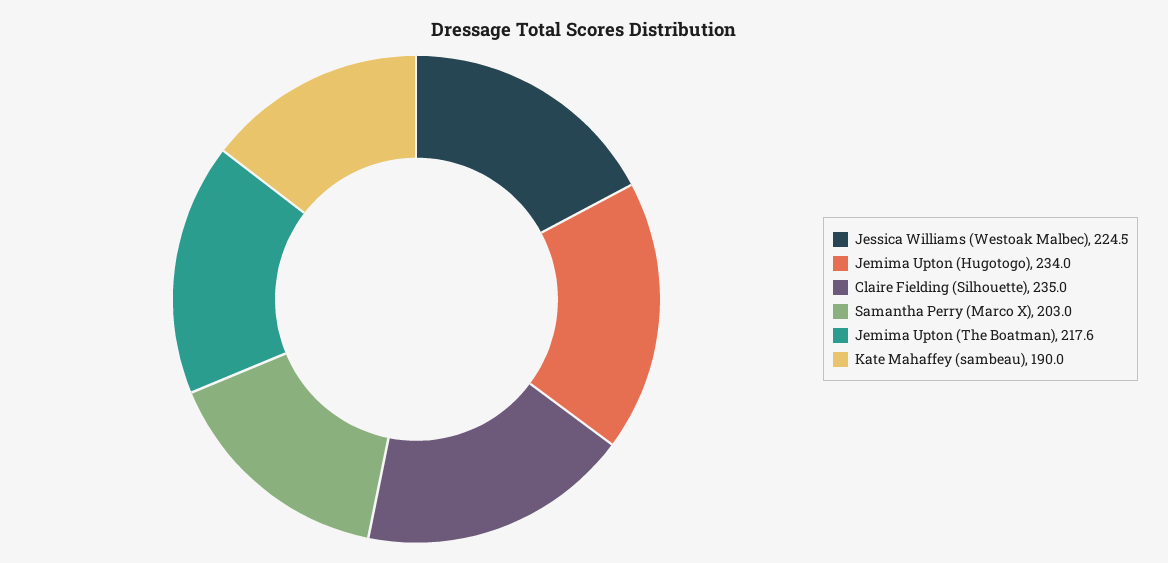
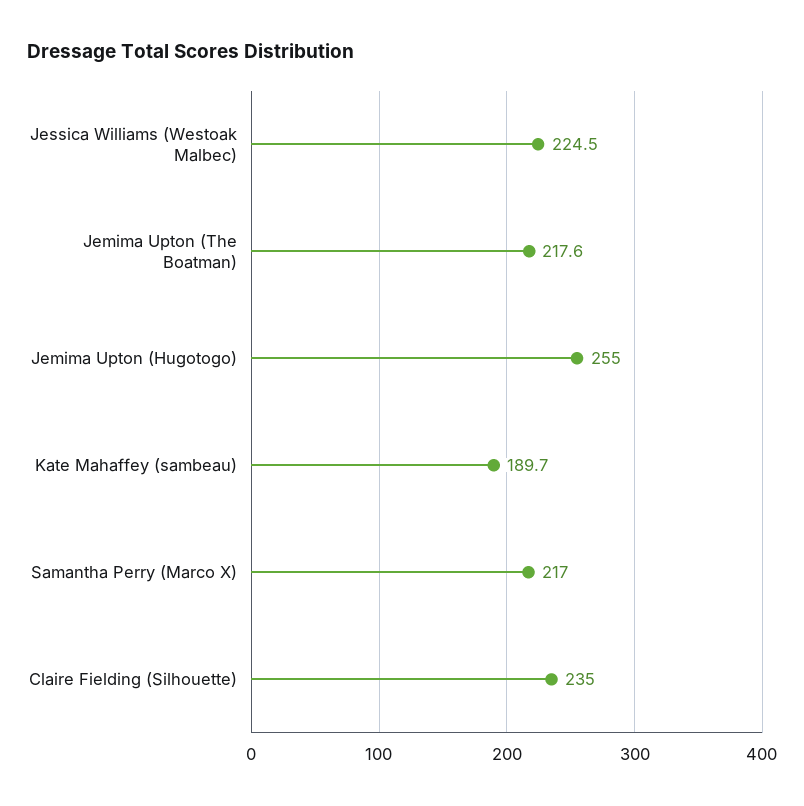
Jemima Upton (Hugotogo): 234 -> 255
Samantha Perry (Marco X): 203 -> 217
Kate Mahaffey (sambeau): 190 -> 189.7

